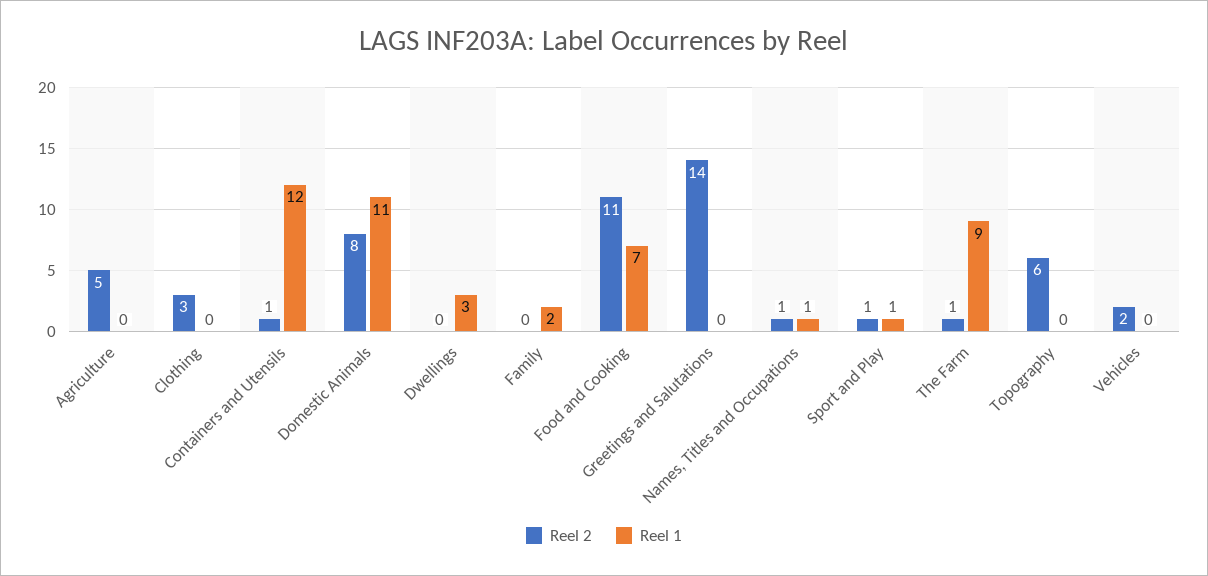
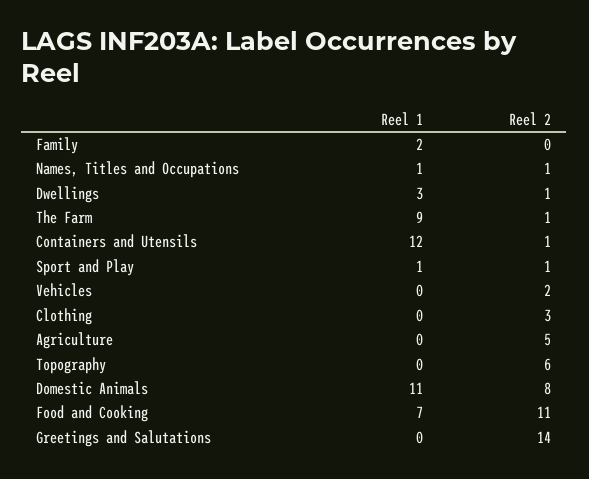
Reel 2, Dwellings: 0 -> 1

